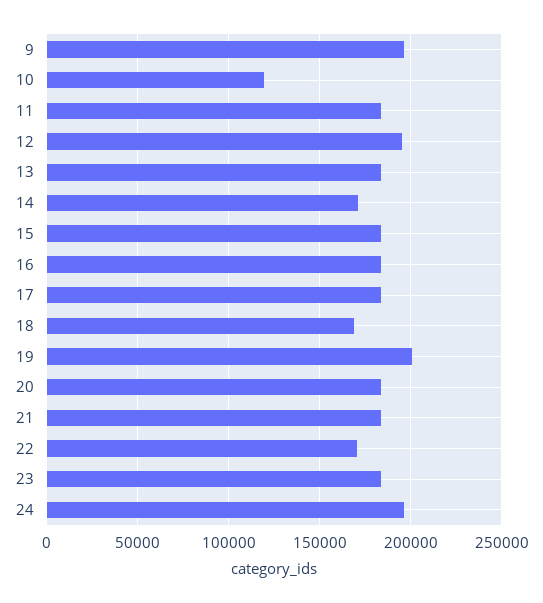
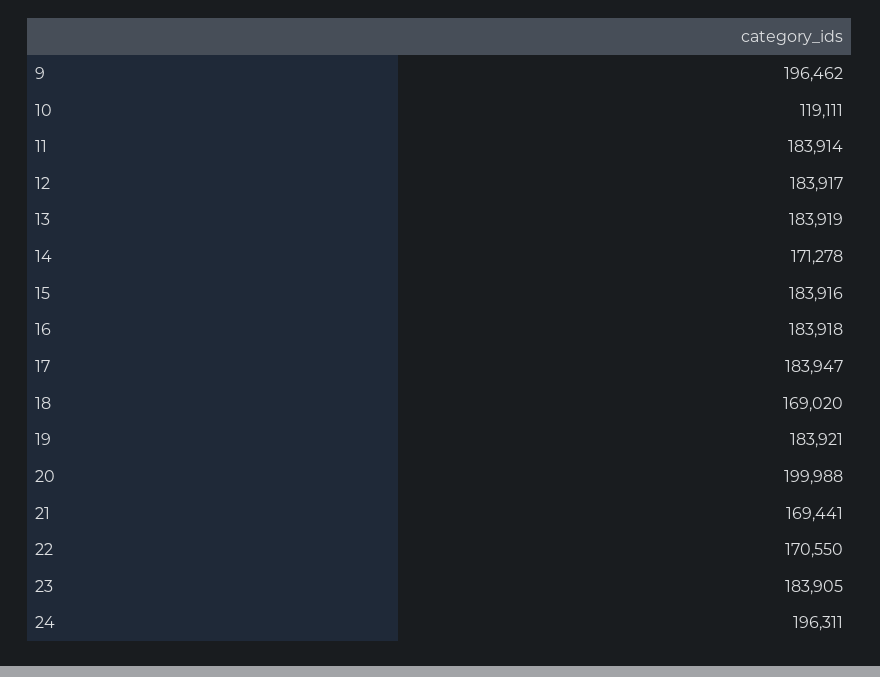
12: 195000 -> 183917
19: 200000 -> 183921
20: 185000 -> 199988
21: 185000 -> 169441

